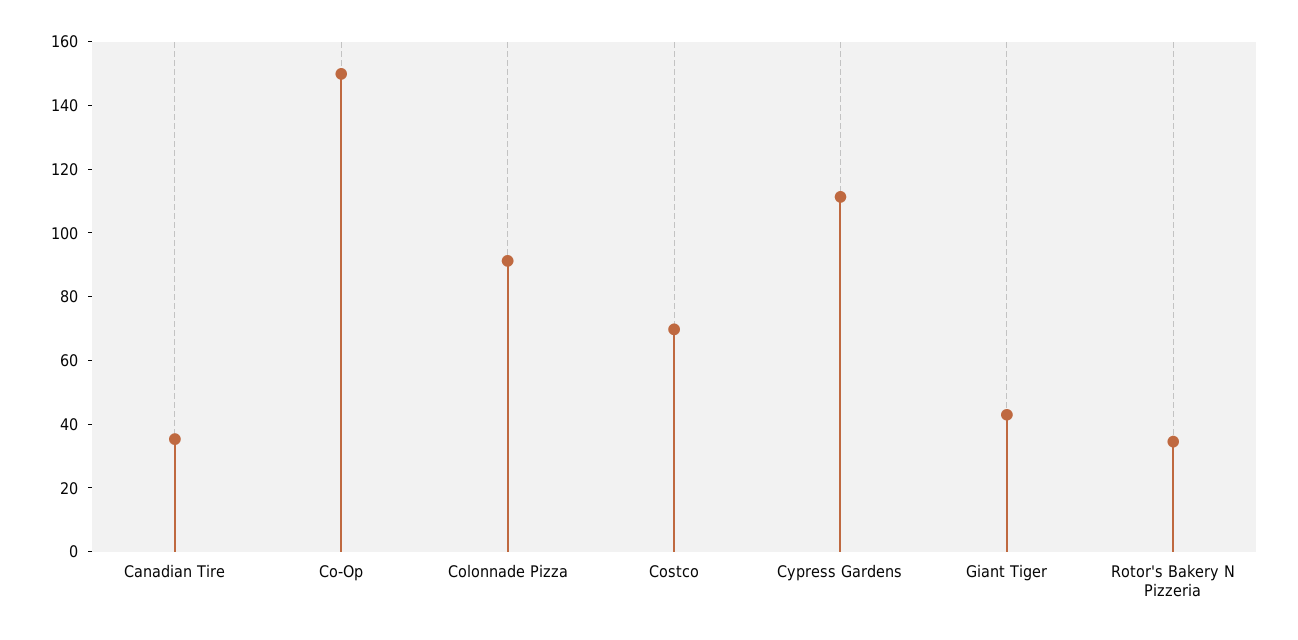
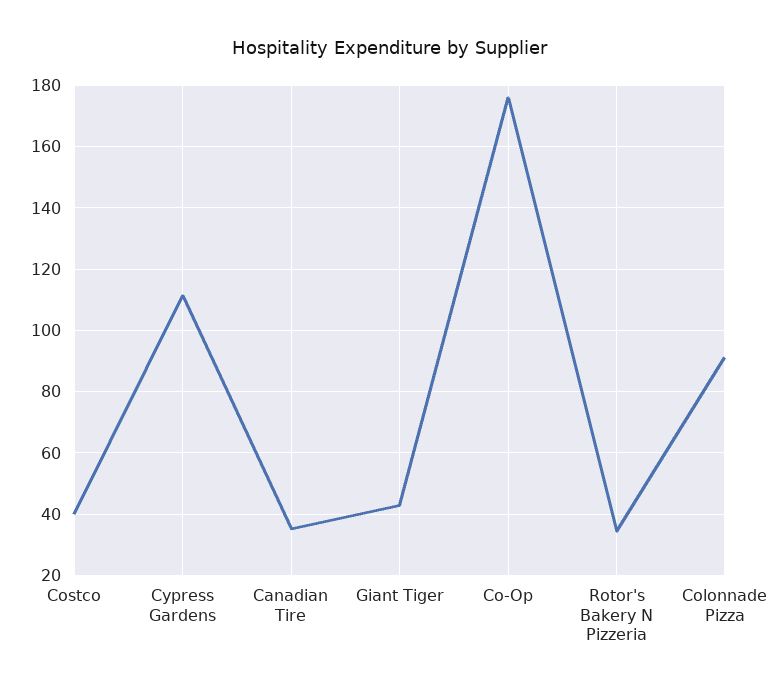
Co-Op: 150 -> 176
Costco: 70 -> 40

